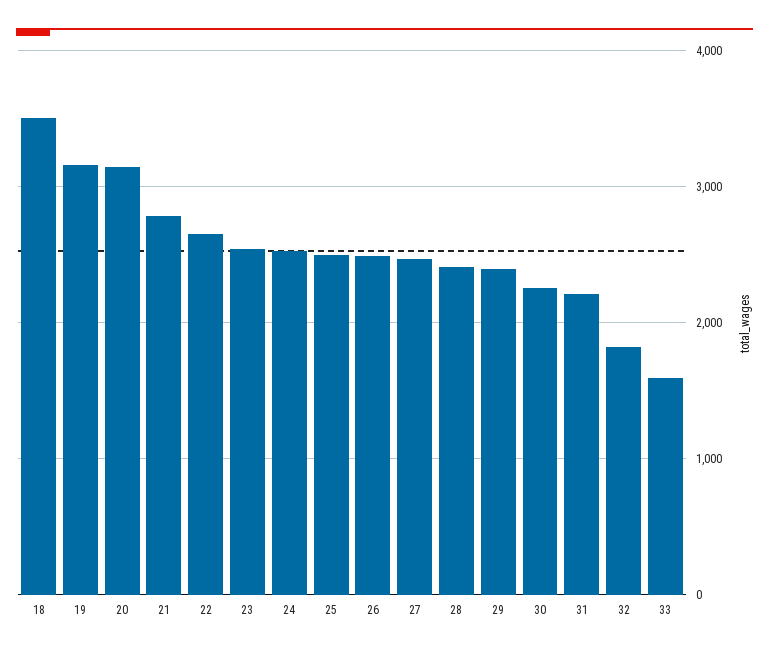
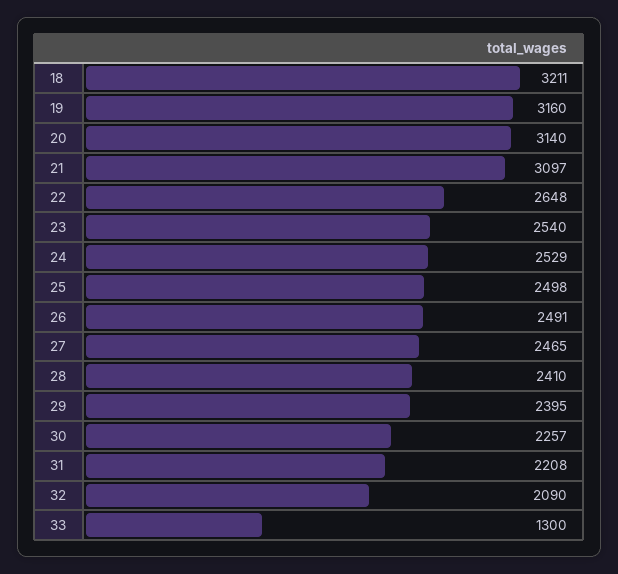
18: 3500 -> 3211
21: 2800 -> 3097
32: 1800 -> 2090
33: 1600 -> 1300

